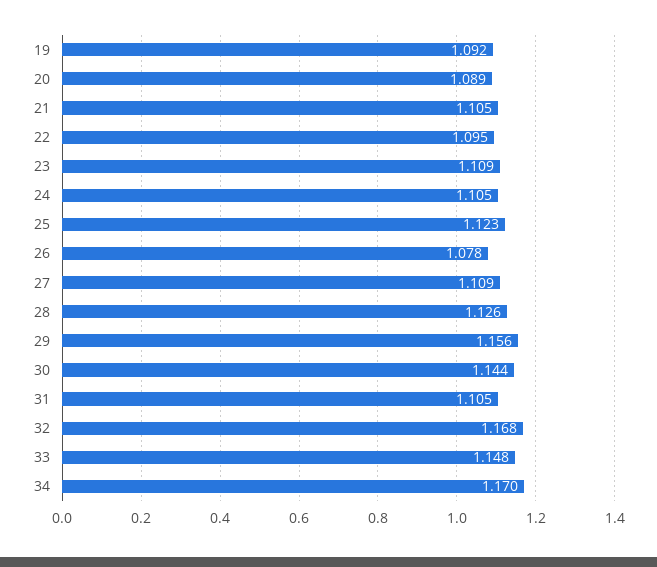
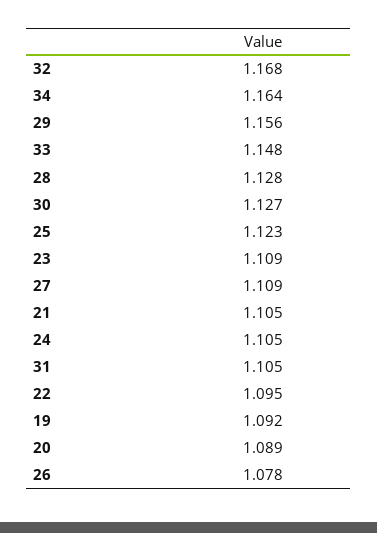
28: 1.126 -> 1.128
30: 1.144 -> 1.127
34: 1.17 -> 1.164

